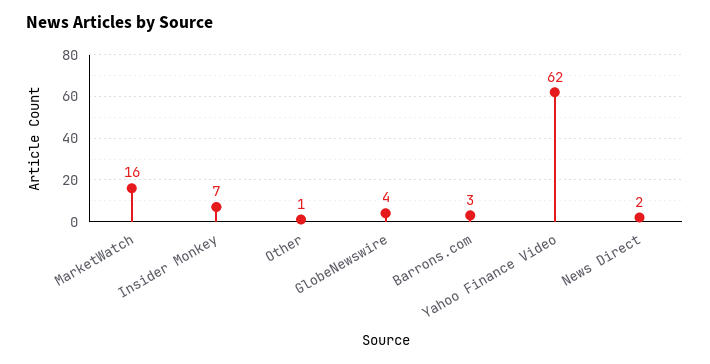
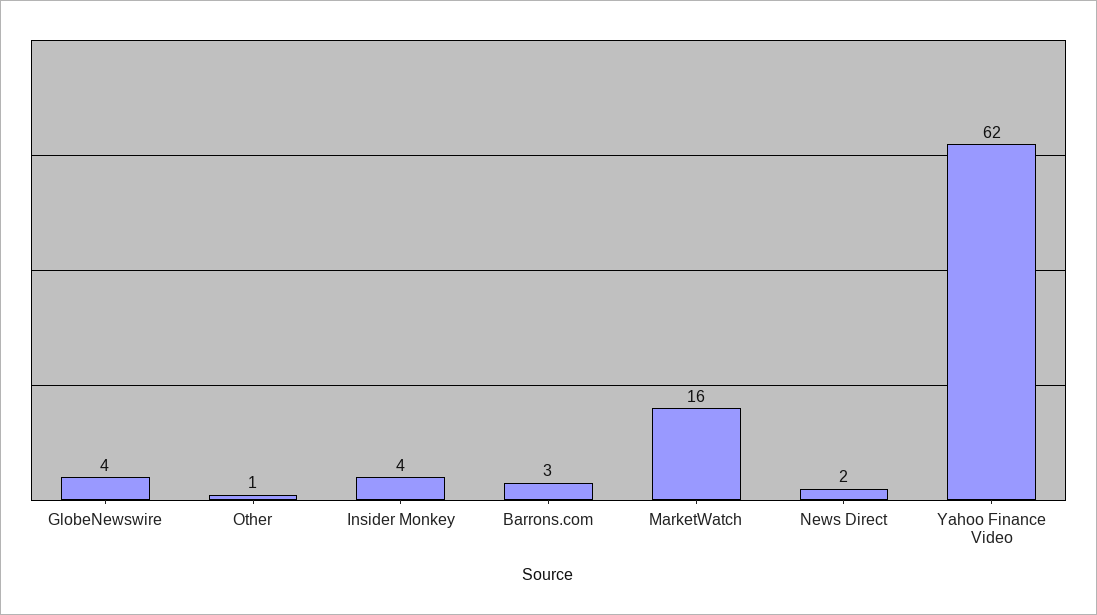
Insider Monkey: 7 -> 4

